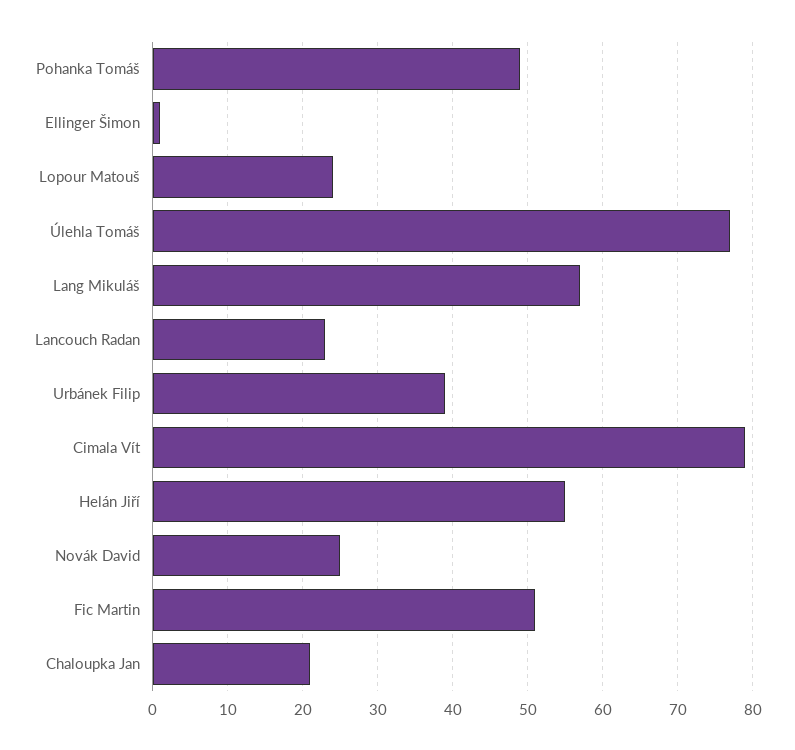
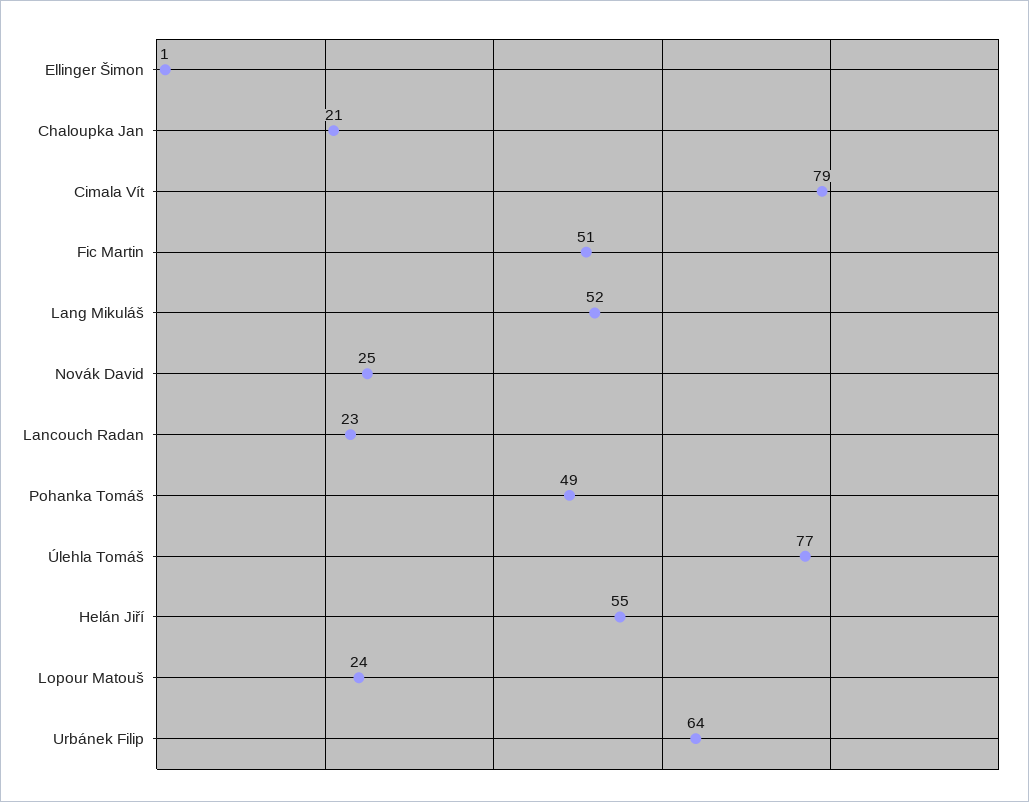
Lang Mikuláš: 57 -> 52
Urbánek Filip: 39 -> 64

